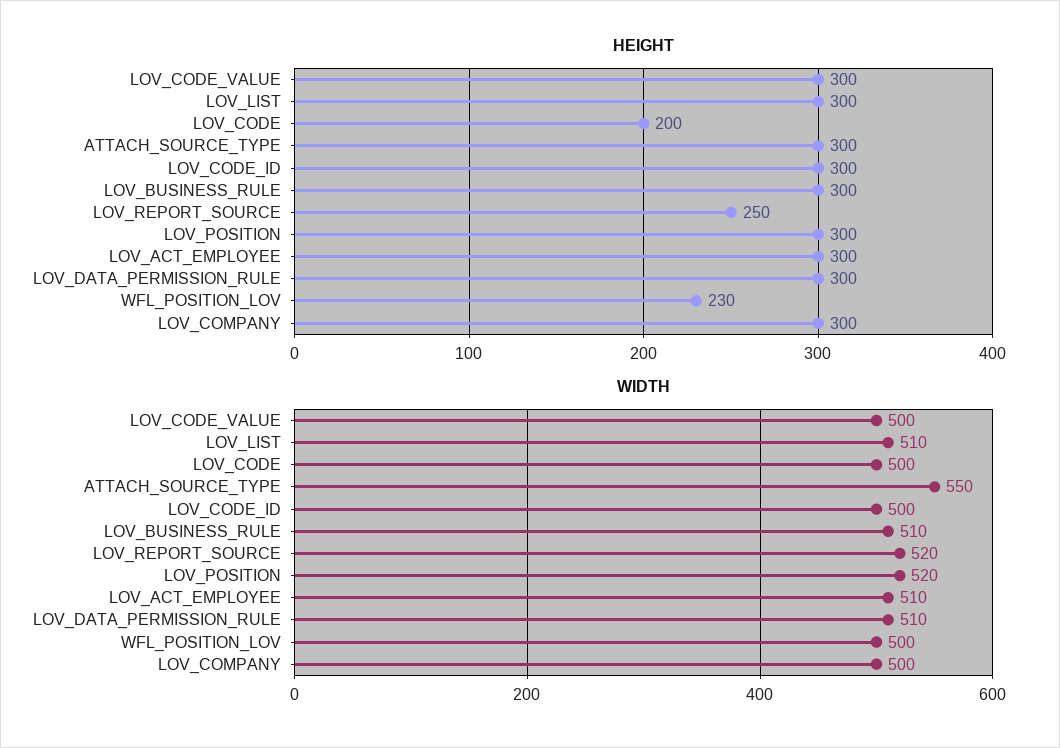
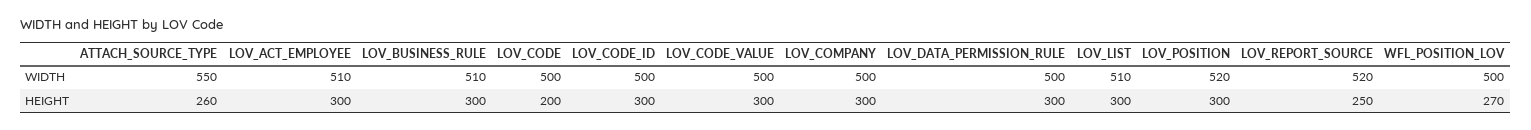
HEIGHT, ATTACH_SOURCE_TYPE: 300 -> 260
HEIGHT, WFL_POSITION_LOV: 230 -> 270
WIDTH, LOV_DATA_PERMISSION_RULE: 510 -> 500

